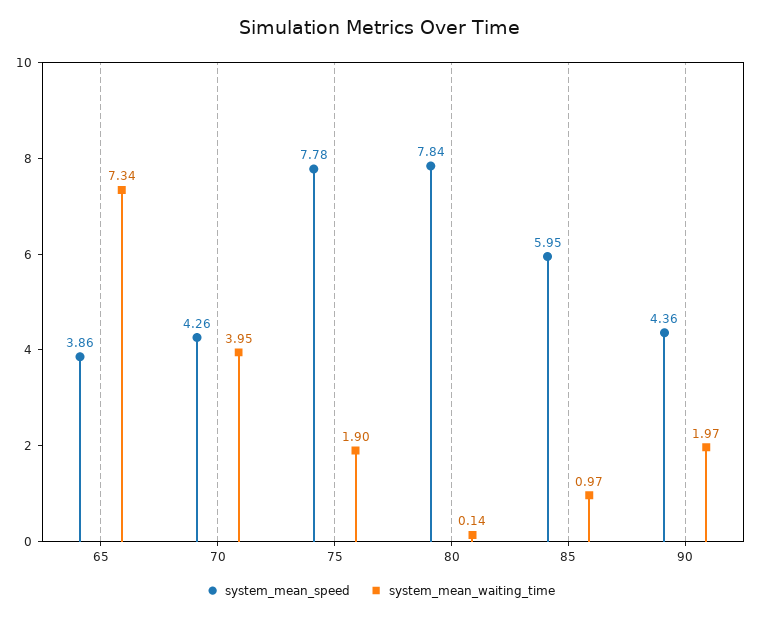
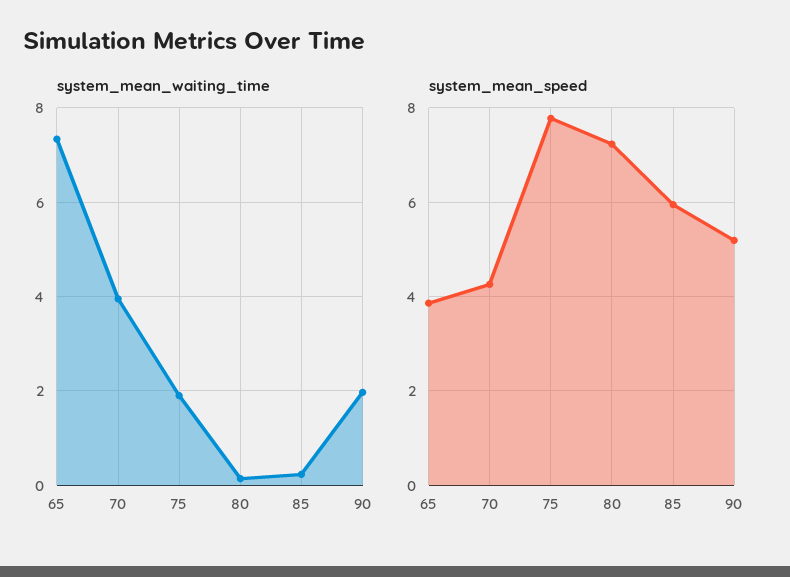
system_mean_speed, 80: 7.84 -> 7.2
system_mean_waiting_time, 85: 0.97 -> 0.2
system_mean_speed, 90: 4.36 -> 5.2

